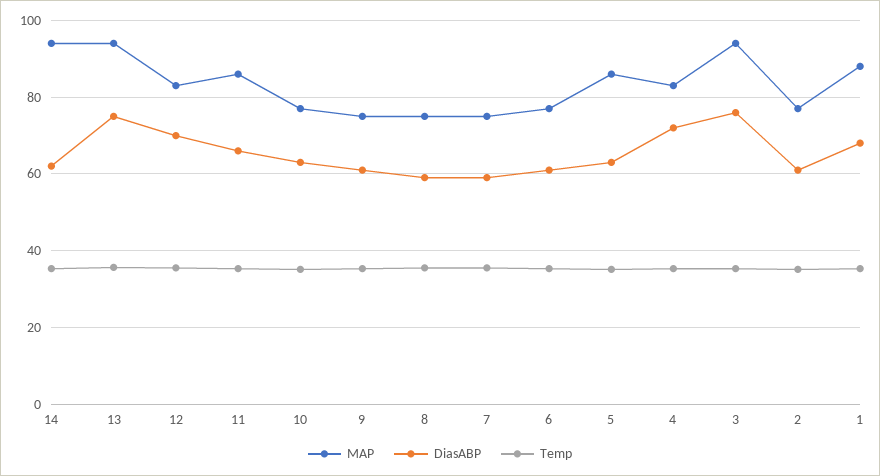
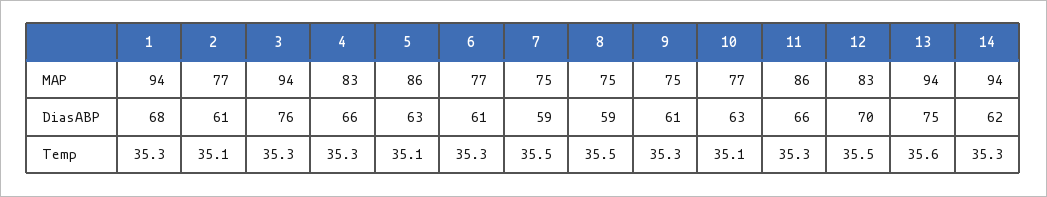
DiasABP, 4: 72 -> 66
MAP, 1: 88 -> 94

